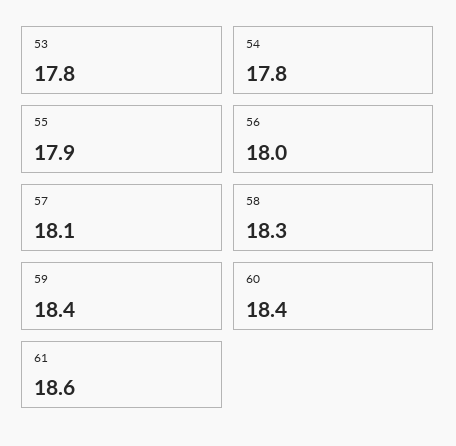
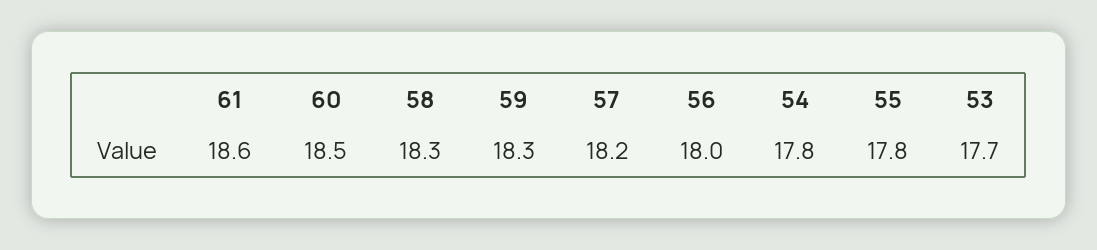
53: 17.8 -> 17.7
55: 17.9 -> 17.8
57: 18.1 -> 18.2
59: 18.4 -> 18.3
60: 18.4 -> 18.5

